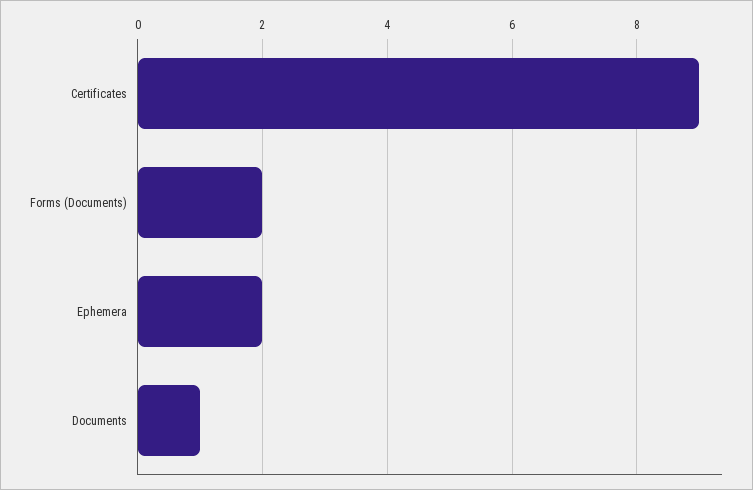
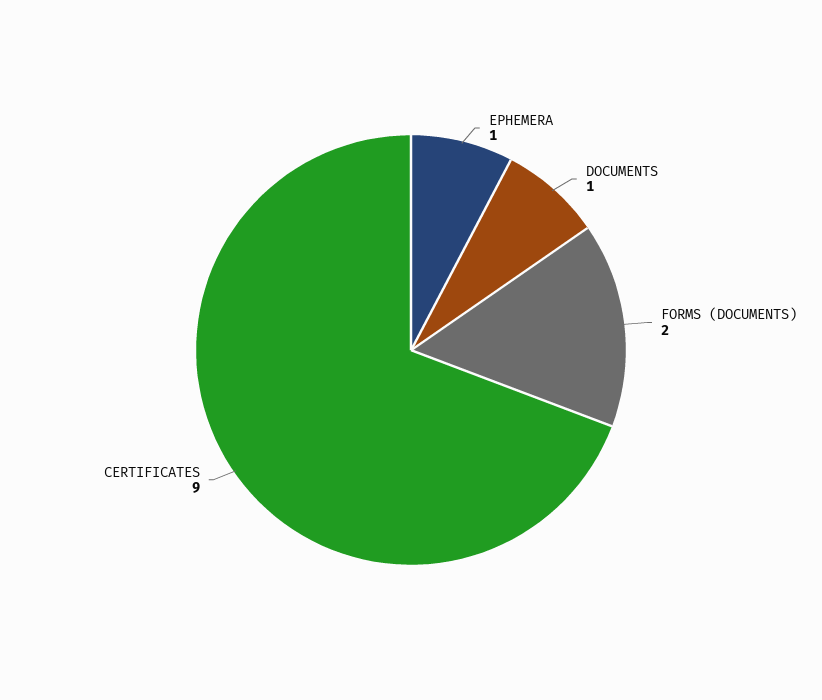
Ephemera: 2 -> 1

